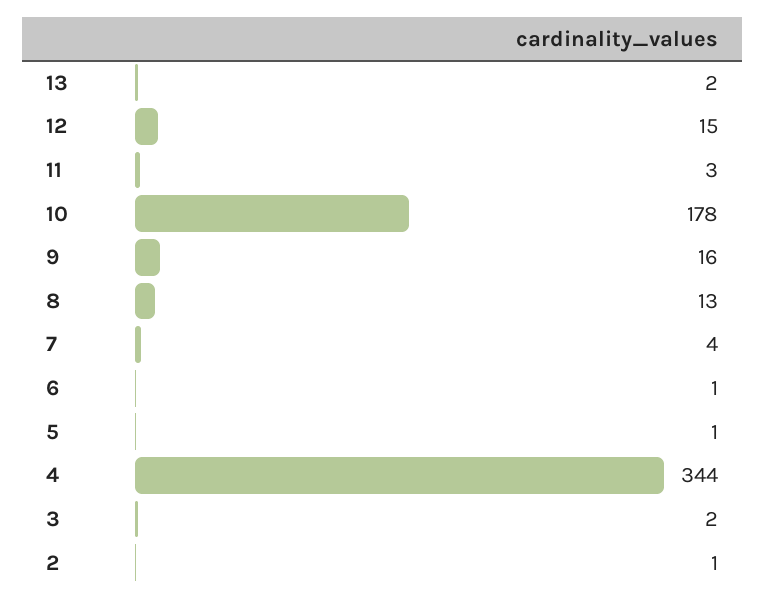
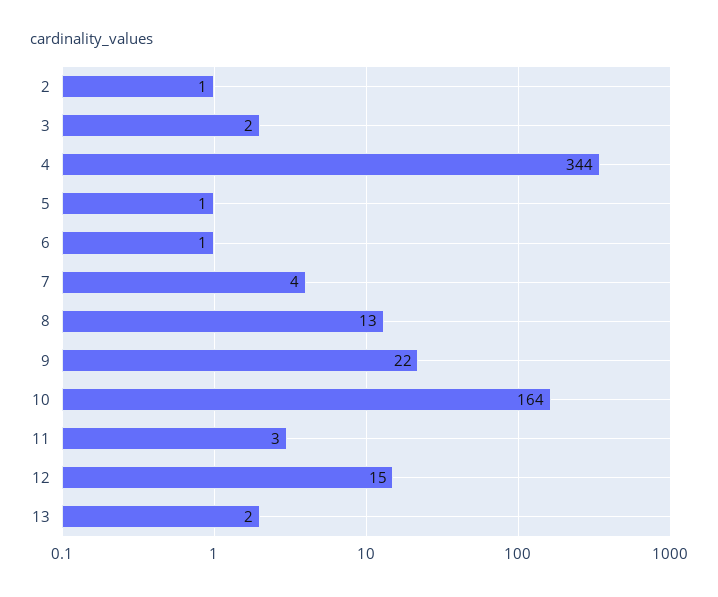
10: 178 -> 164
9: 16 -> 22

